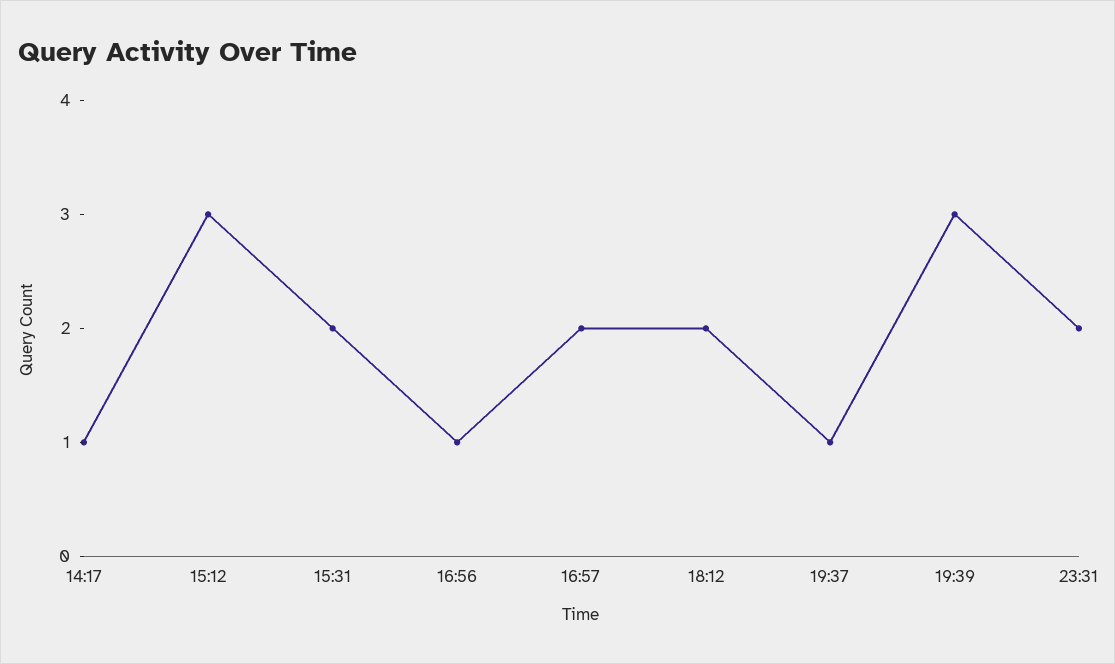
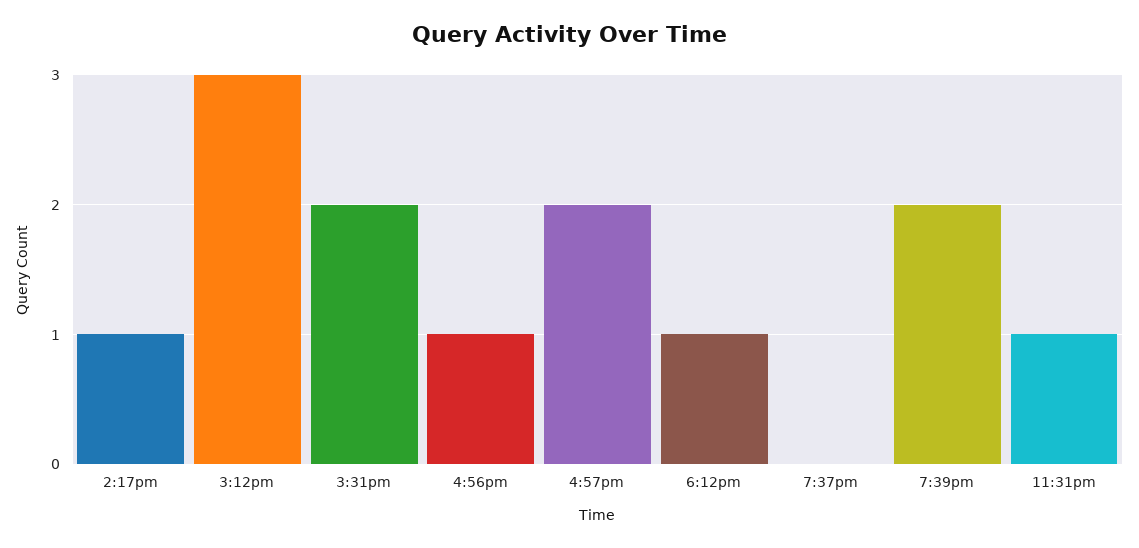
18:12: 2 -> 1
19:37: 1 -> 0
19:39: 3 -> 2
23:31: 2 -> 1

